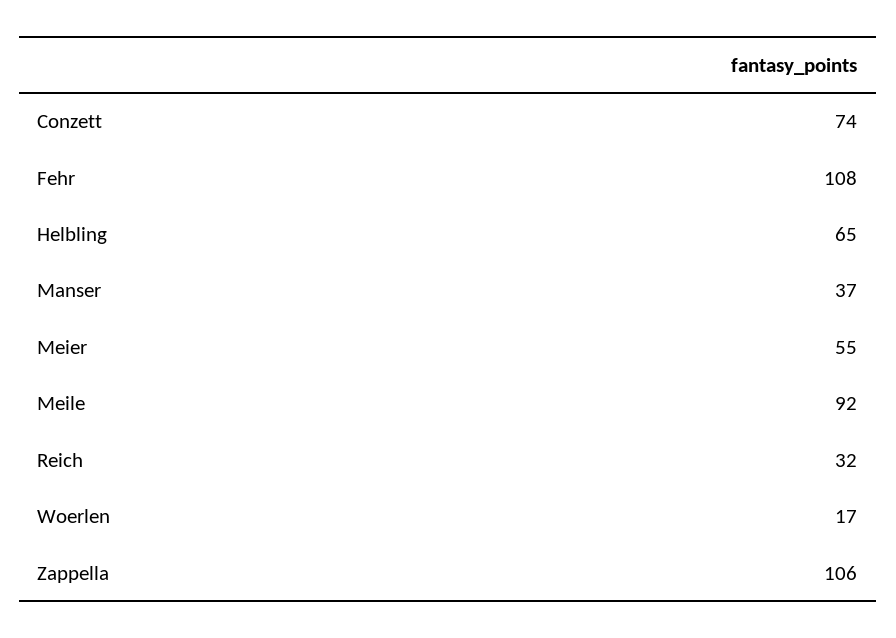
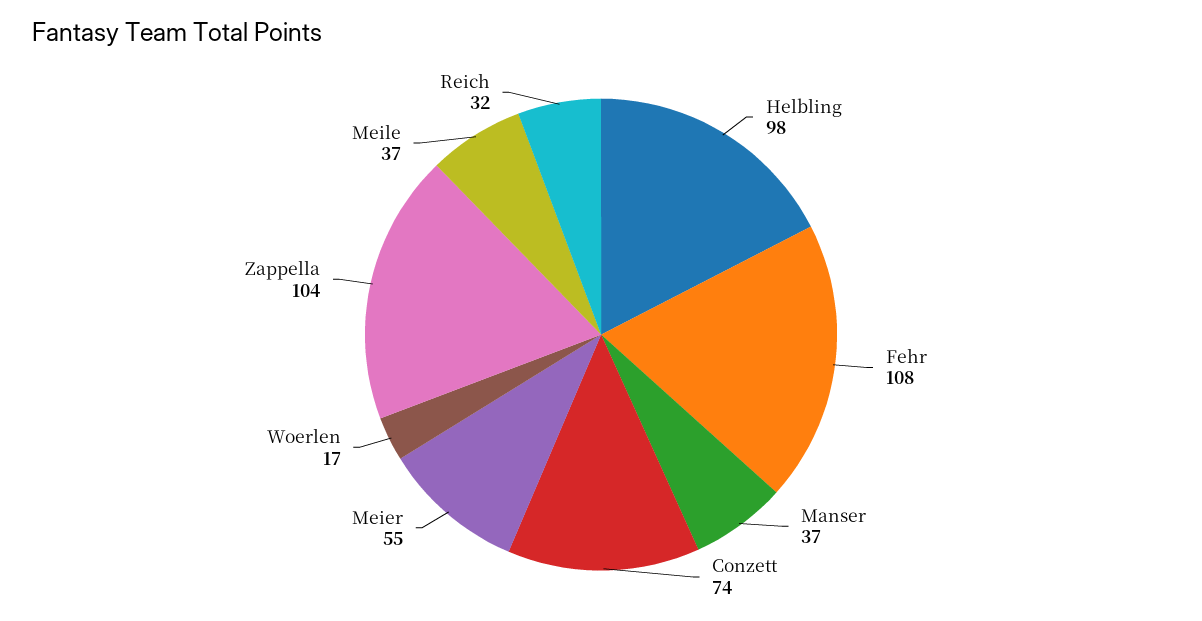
Helbling: 65 -> 98
Meile: 92 -> 37
Zappella: 106 -> 104

